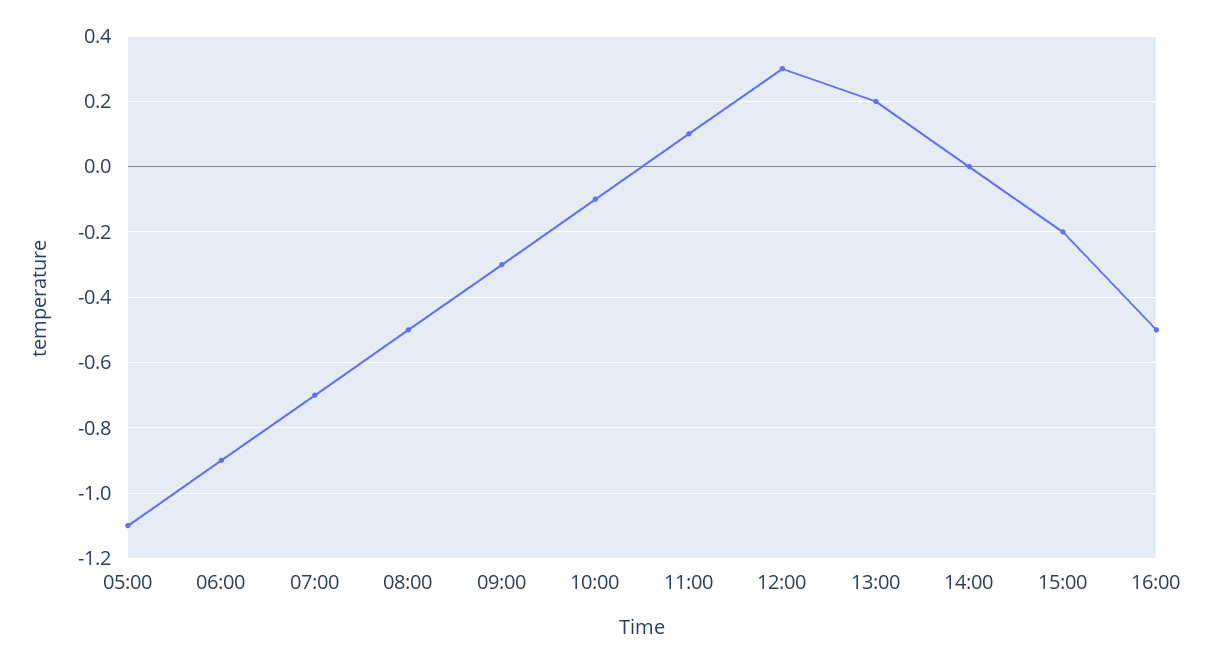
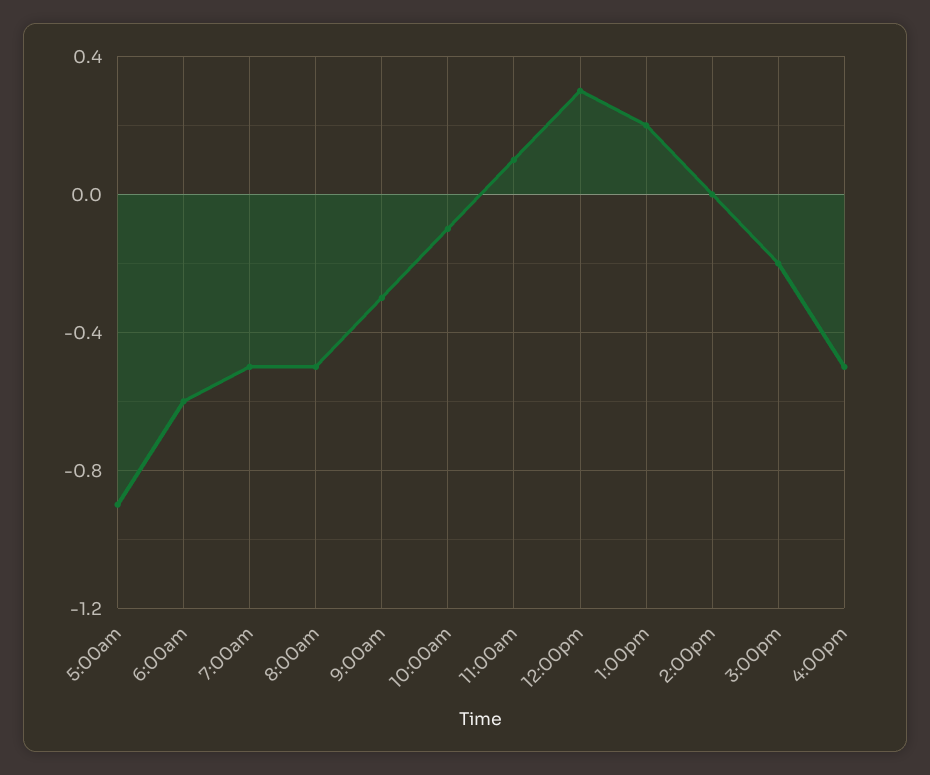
05:00: -1.1 -> -0.9
06:00: -0.9 -> -0.6
07:00: -0.7 -> -0.5

